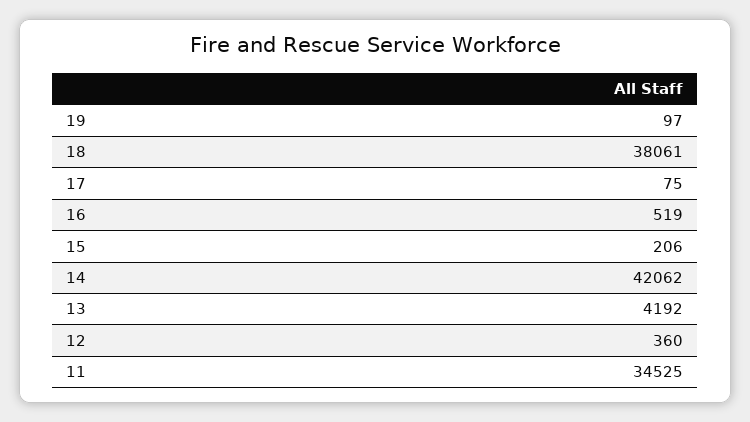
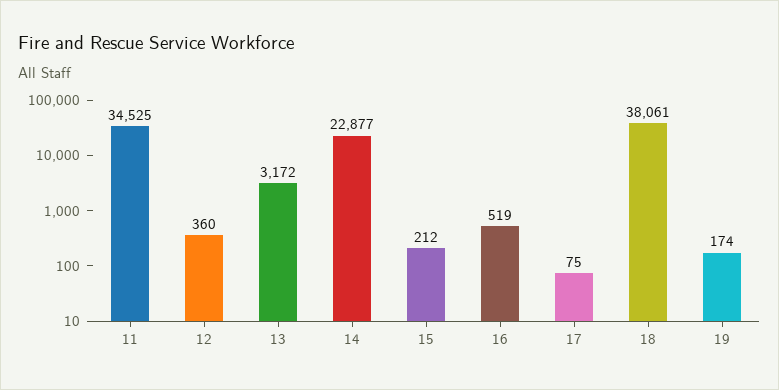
19: 97 -> 174
15: 206 -> 212
14: 42062 -> 22877
13: 4192 -> 3172

